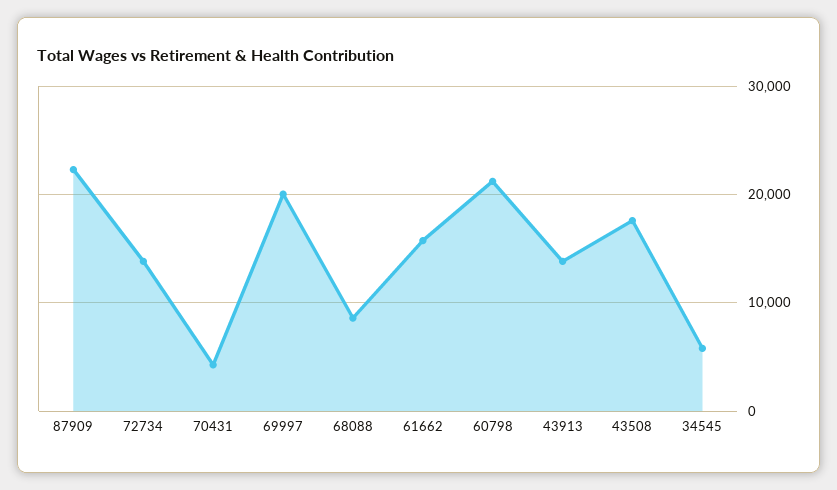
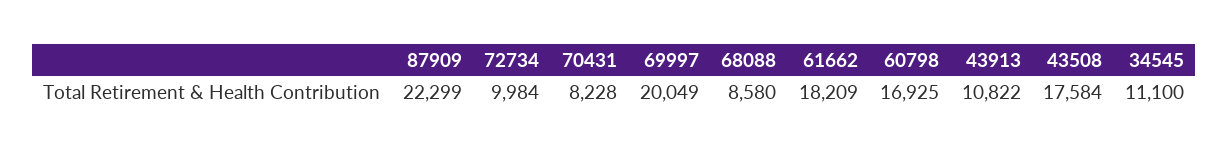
72734: 14000 -> 9984
70431: 4000 -> 8228
61662: 16000 -> 18209
60798: 21000 -> 16925
43913: 14000 -> 10822
34545: 6000 -> 11100

